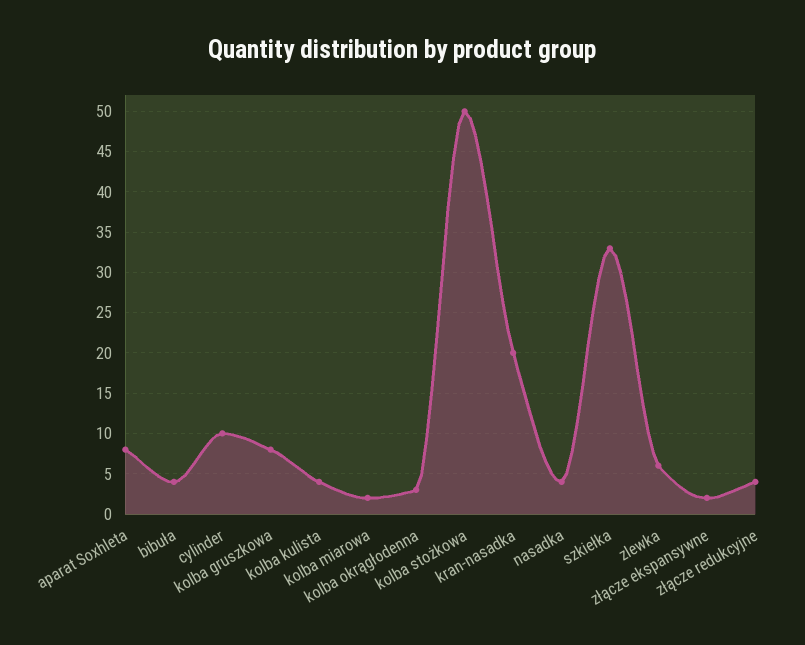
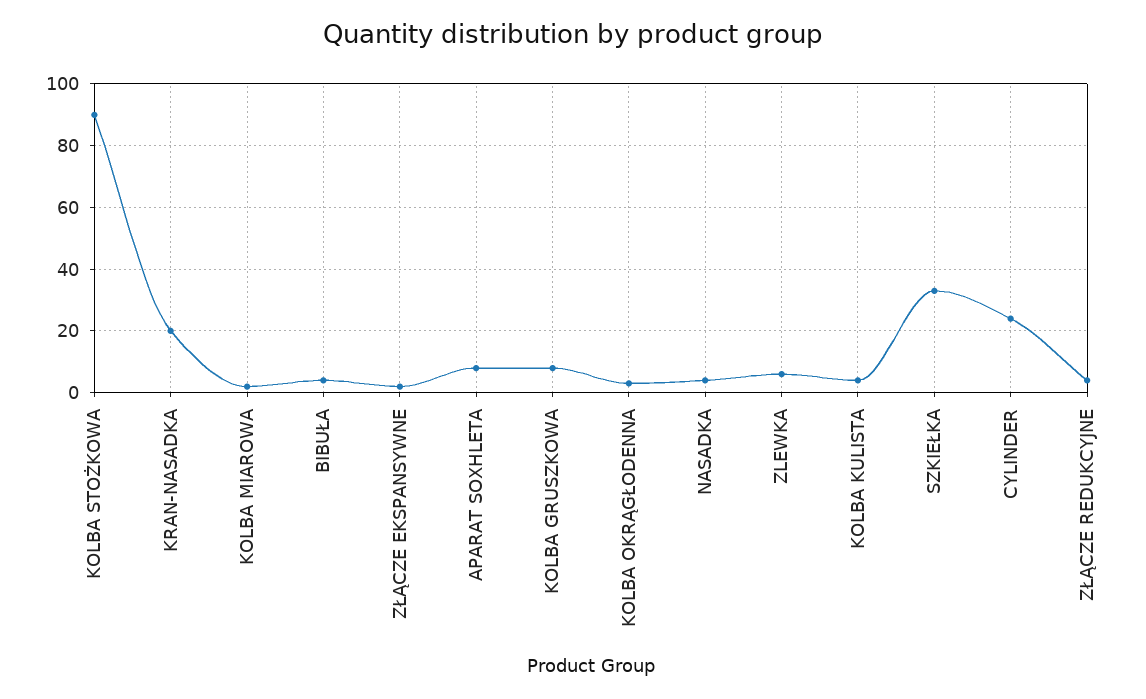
cylinder: 10 -> 25
kolba stożkowa: 50 -> 90

